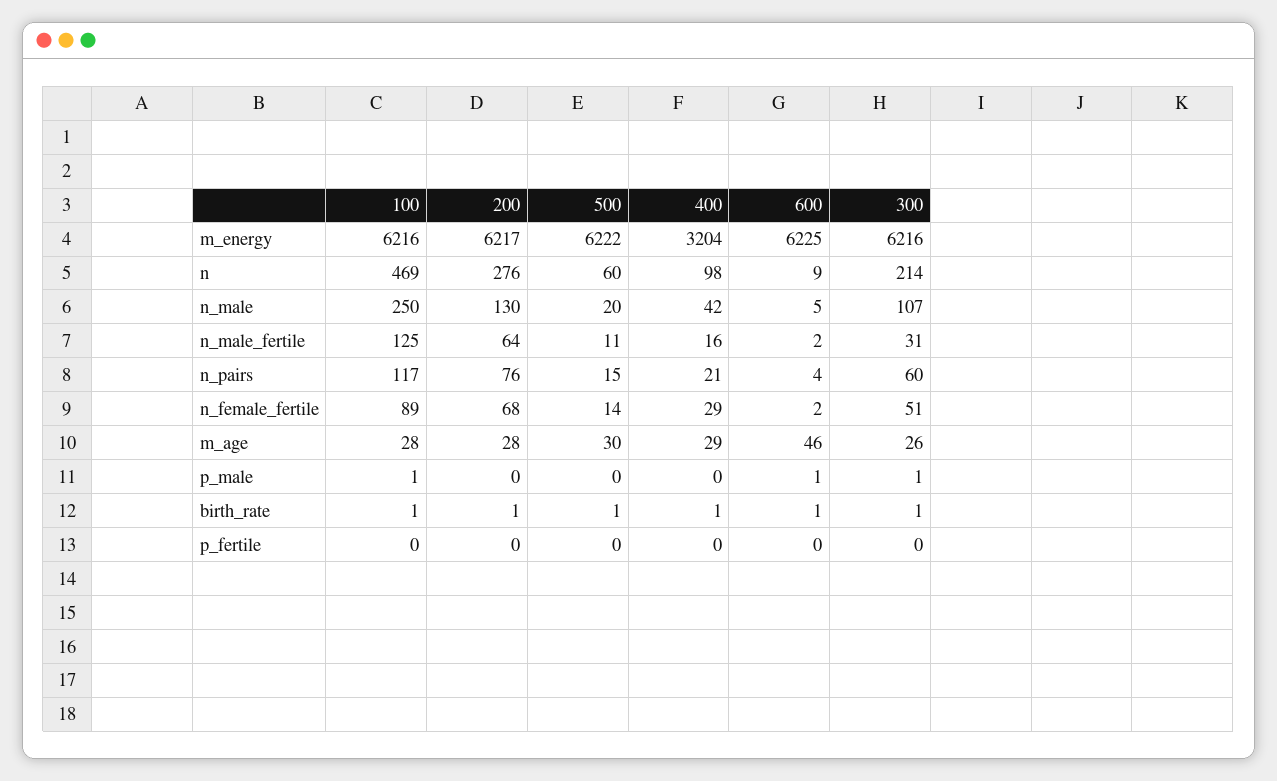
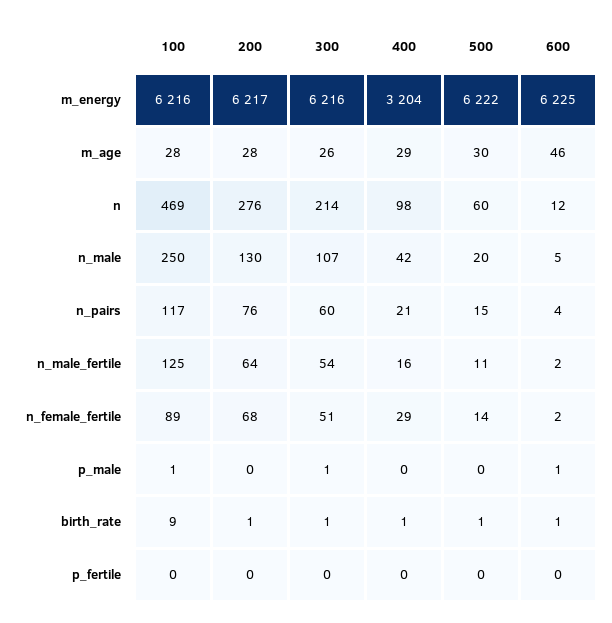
600, n: 9 -> 12
300, n_male_fertile: 31 -> 54
100, birth_rate: 1 -> 9

